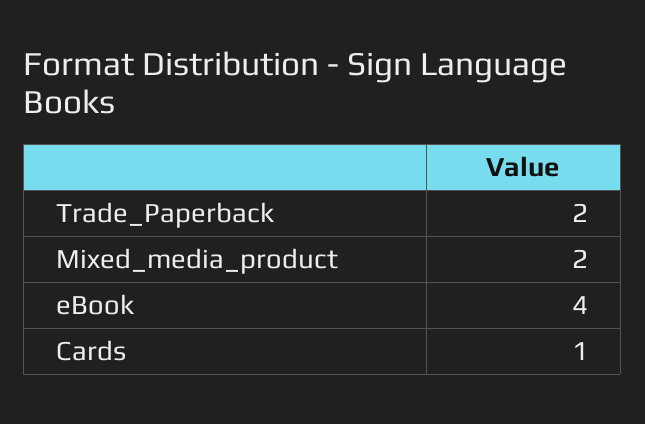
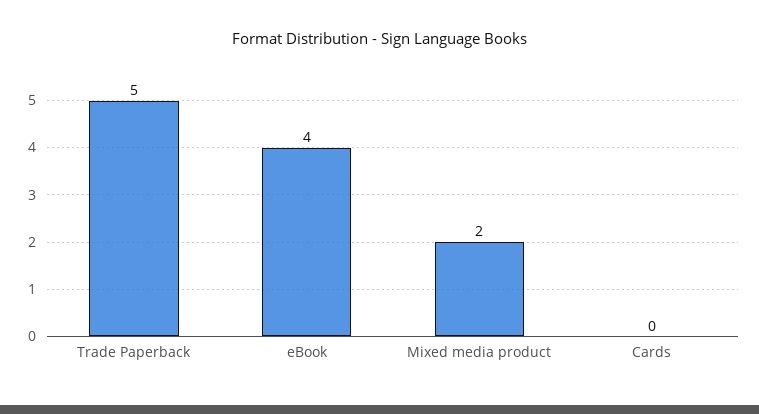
Trade_Paperback: 2 -> 5
Cards: 1 -> 0

